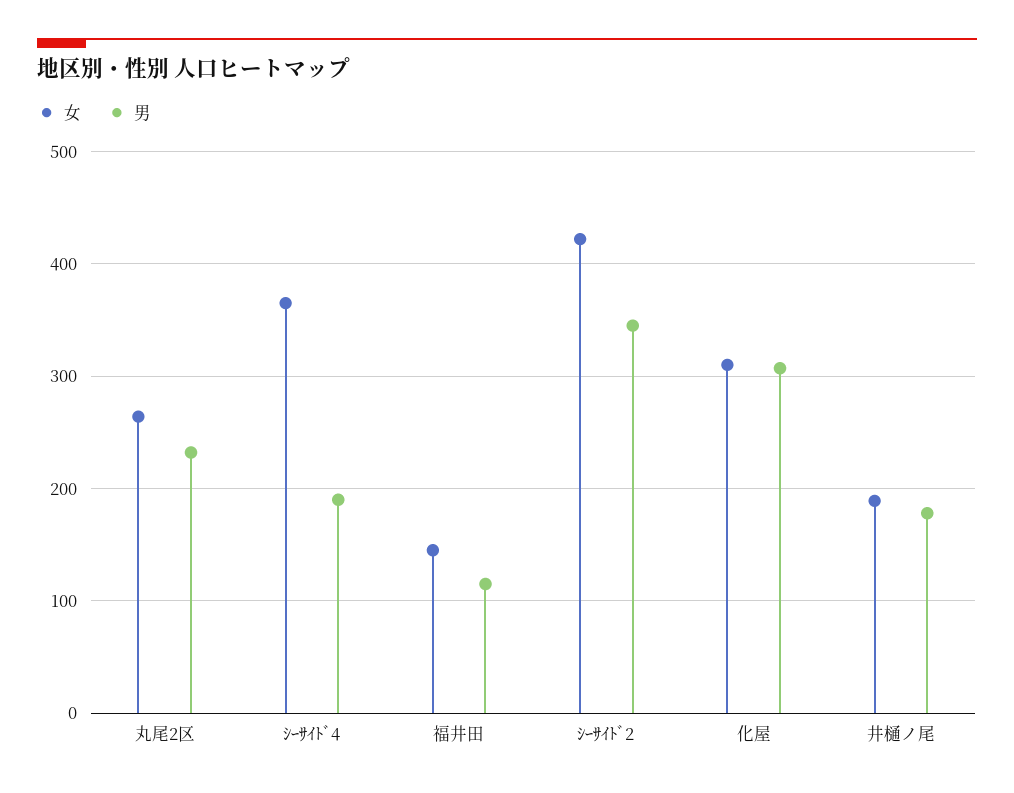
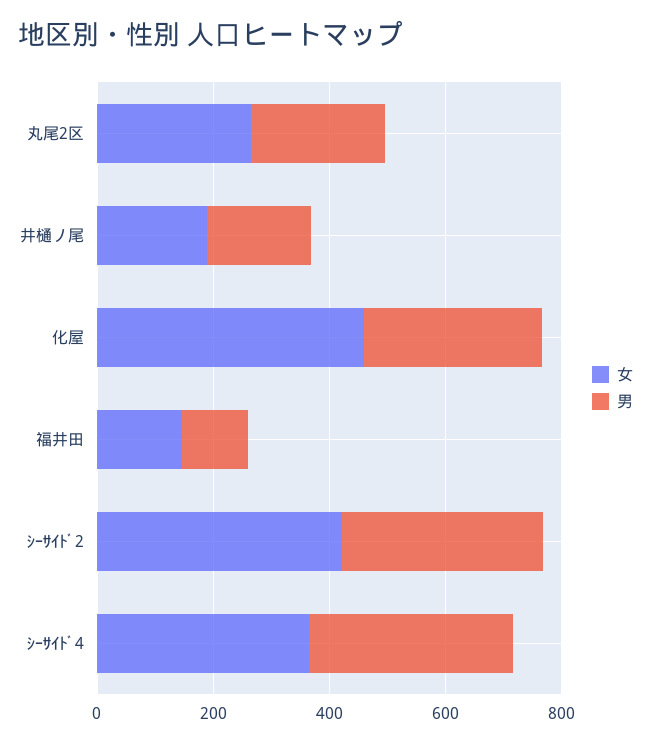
男, ｼｰｻｲﾄﾞ4: 190 -> 350
女, 化屋: 310 -> 450

